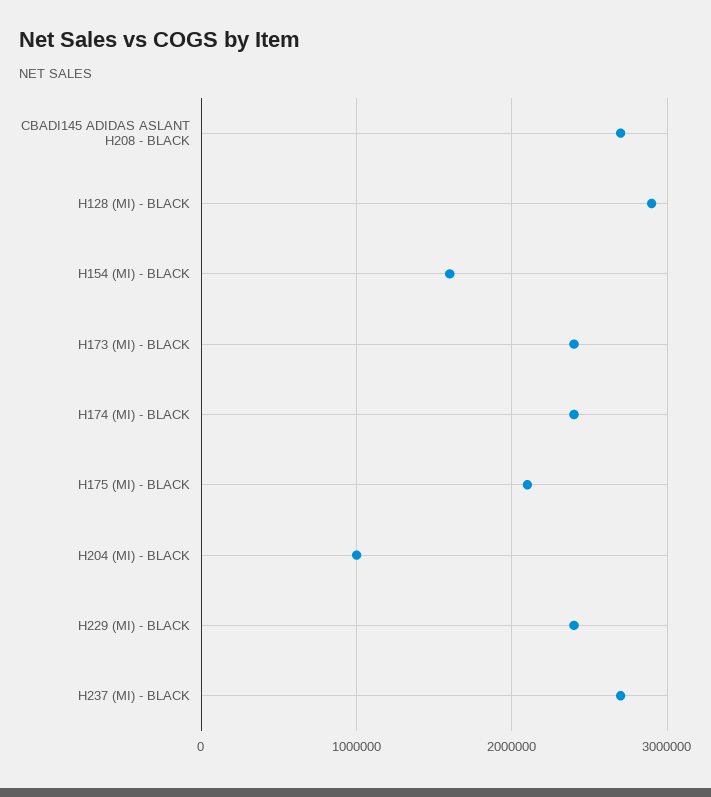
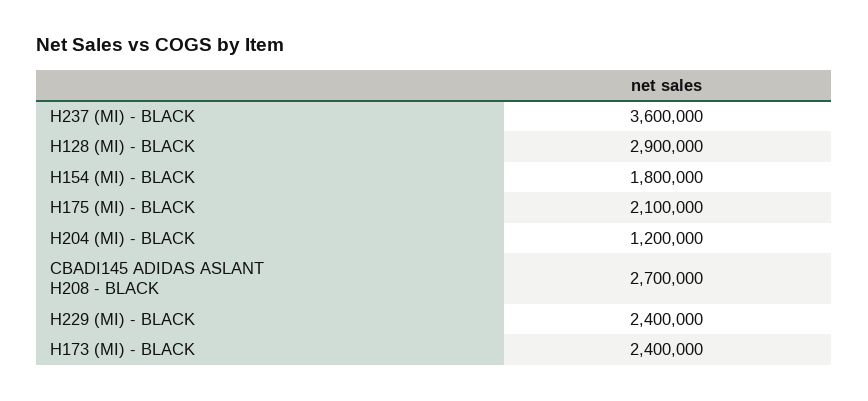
H154 (MI) - BLACK: 1600000 -> 1800000
H174 (MI) - BLACK: 2400000 -> none
H204 (MI) - BLACK: 1000000 -> 1200000
H237 (MI) - BLACK: 2700000 -> 3600000

